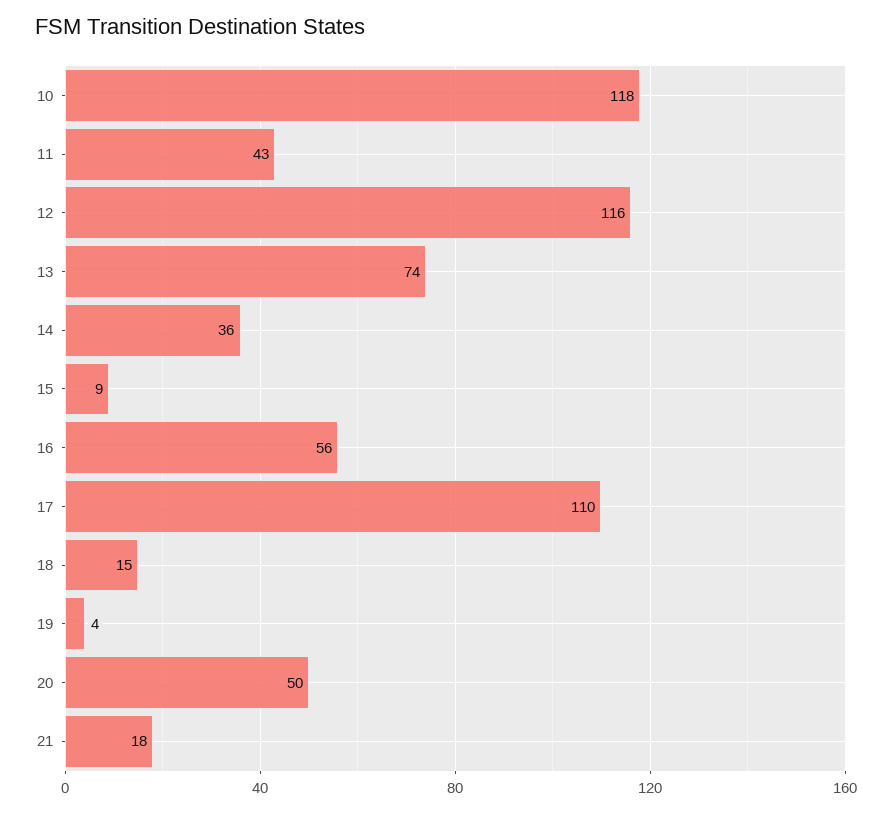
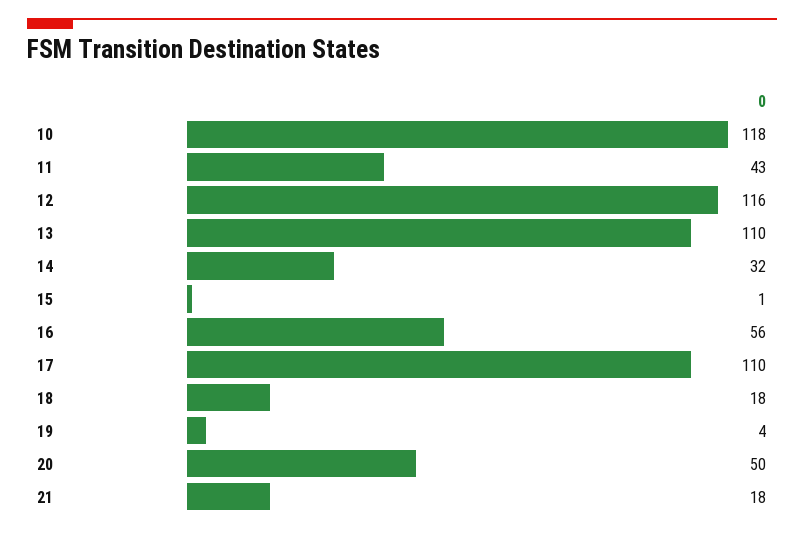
13: 74 -> 110
14: 36 -> 32
15: 9 -> 1
18: 15 -> 18

